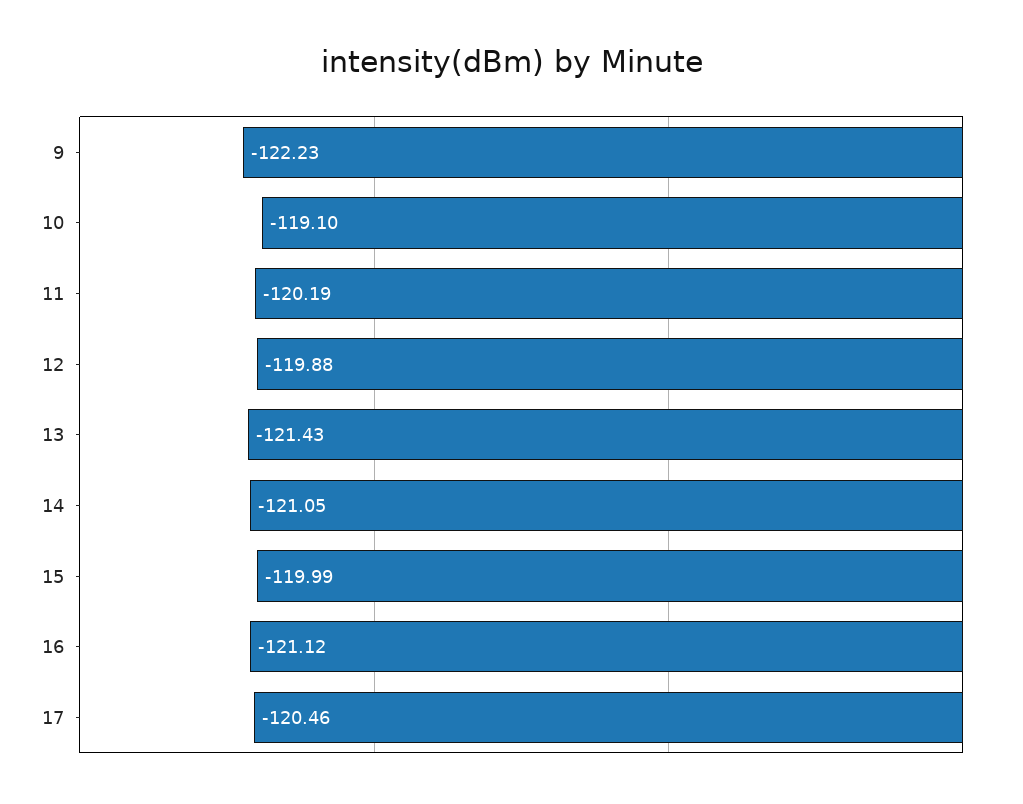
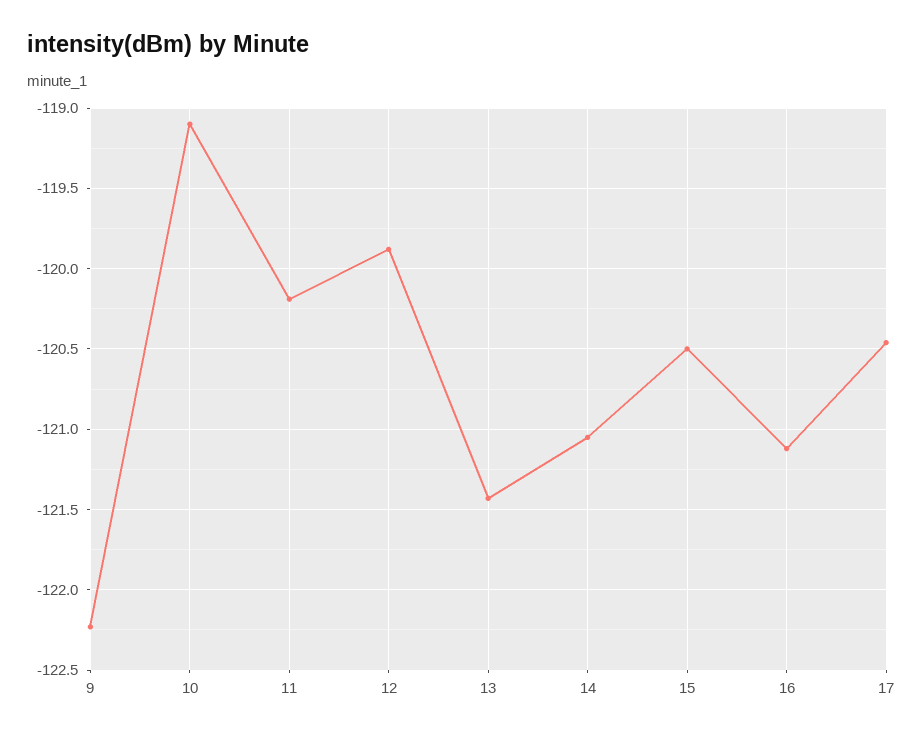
15: -119.99 -> -120.5

